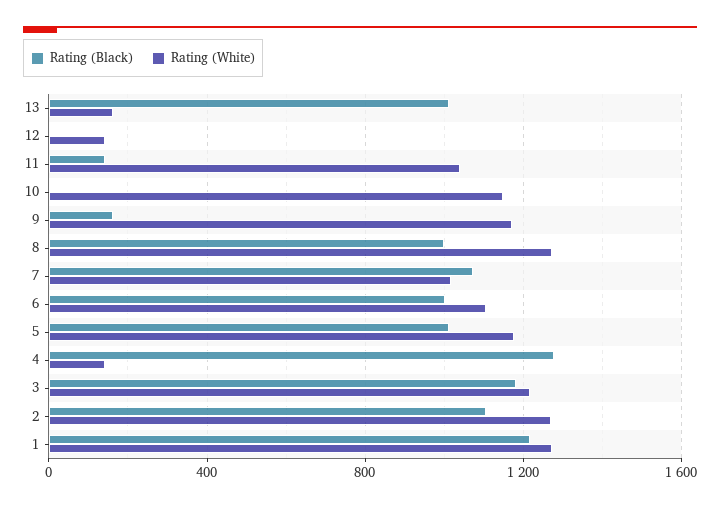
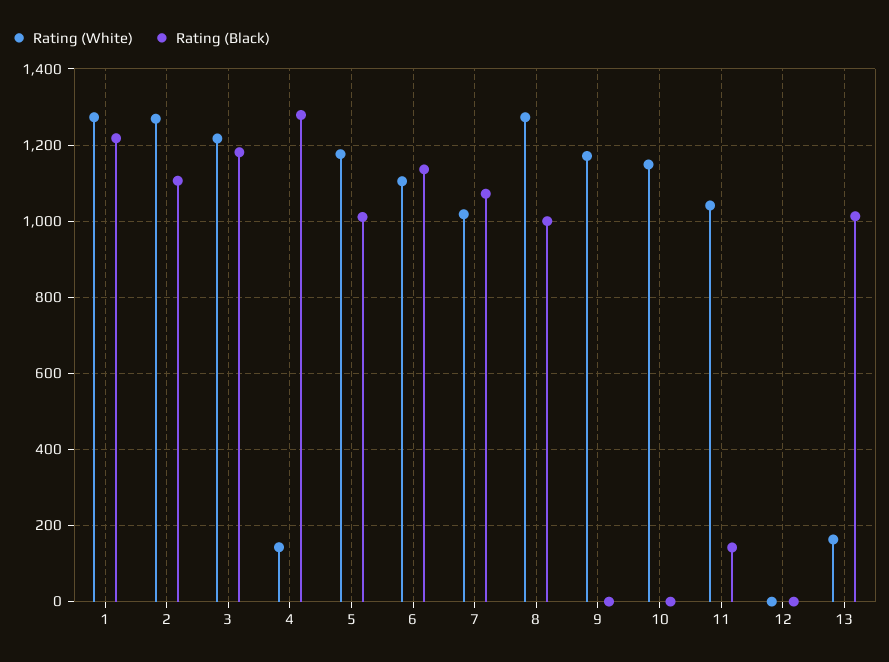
Rating (White), 12: 150 -> 0
Rating (Black), 9: 150 -> 0
Rating (Black), 6: 1000 -> 1140

